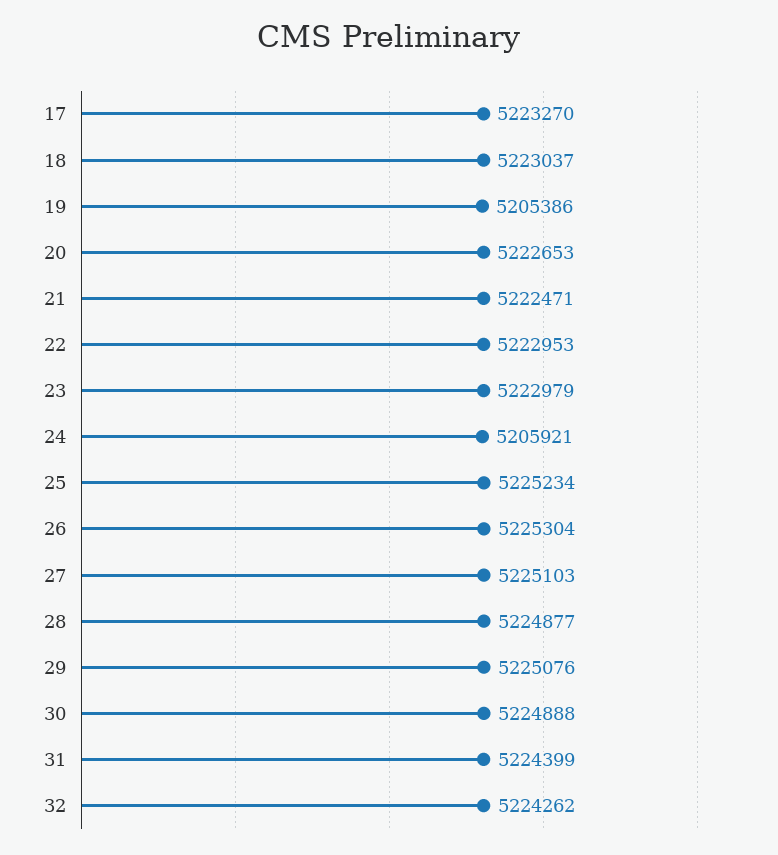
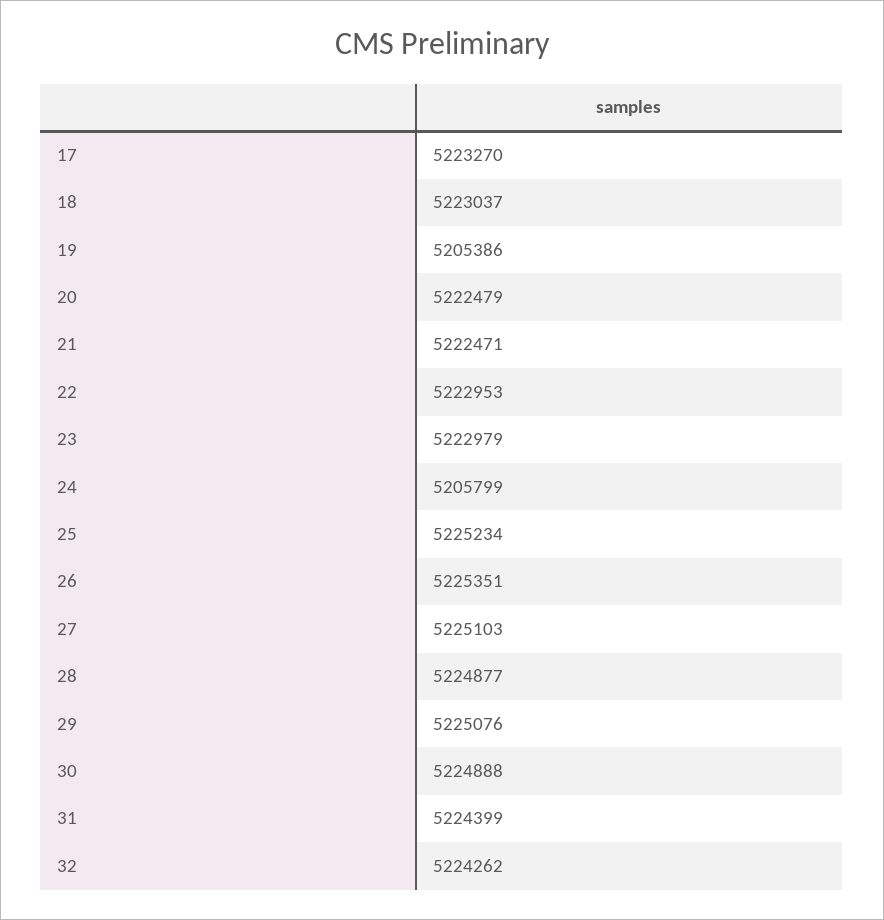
20: 5222653 -> 5222479
24: 5205921 -> 5205799
26: 5225304 -> 5225351

